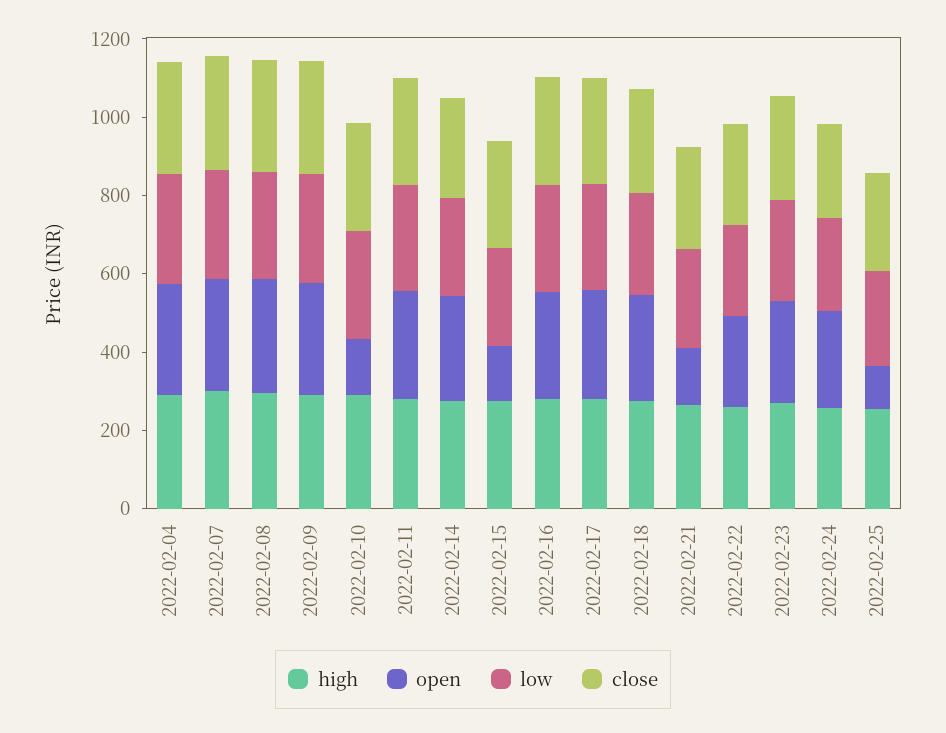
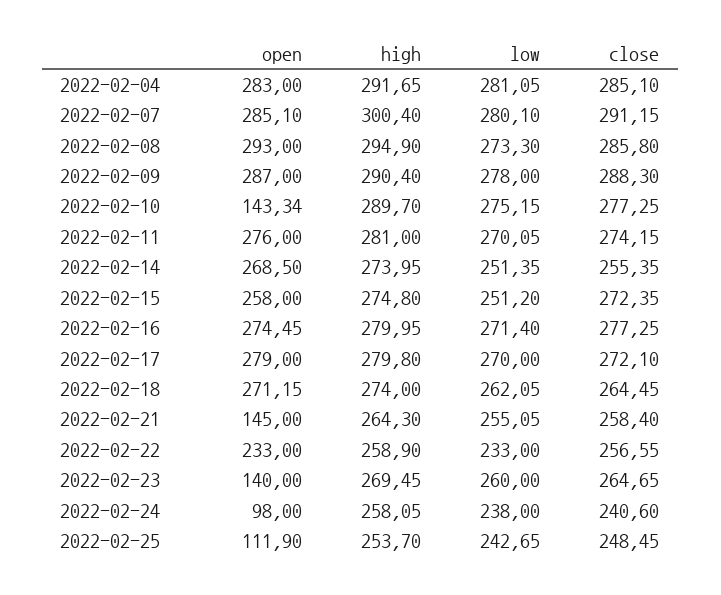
open, 2022-02-15: 150 -> 258
open, 2022-02-23: 250 -> 140
open, 2022-02-24: 250 -> 98

